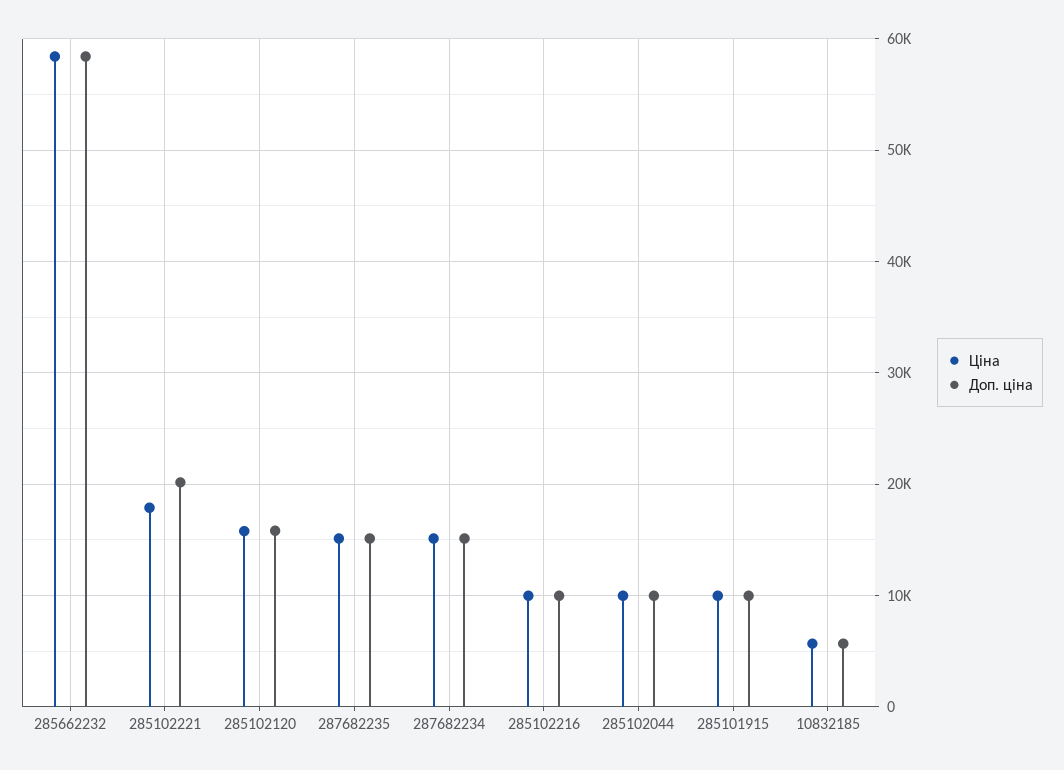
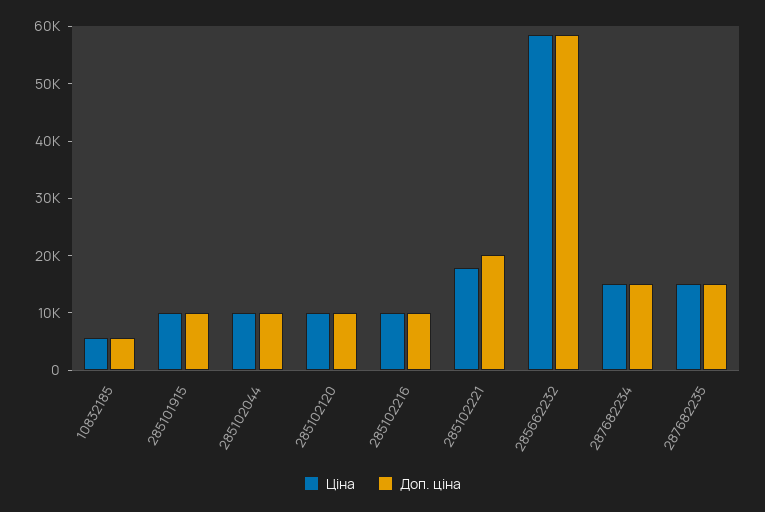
Ціна, 285102120: 16000 -> 10000
Доп. ціна, 285102120: 16000 -> 10000

